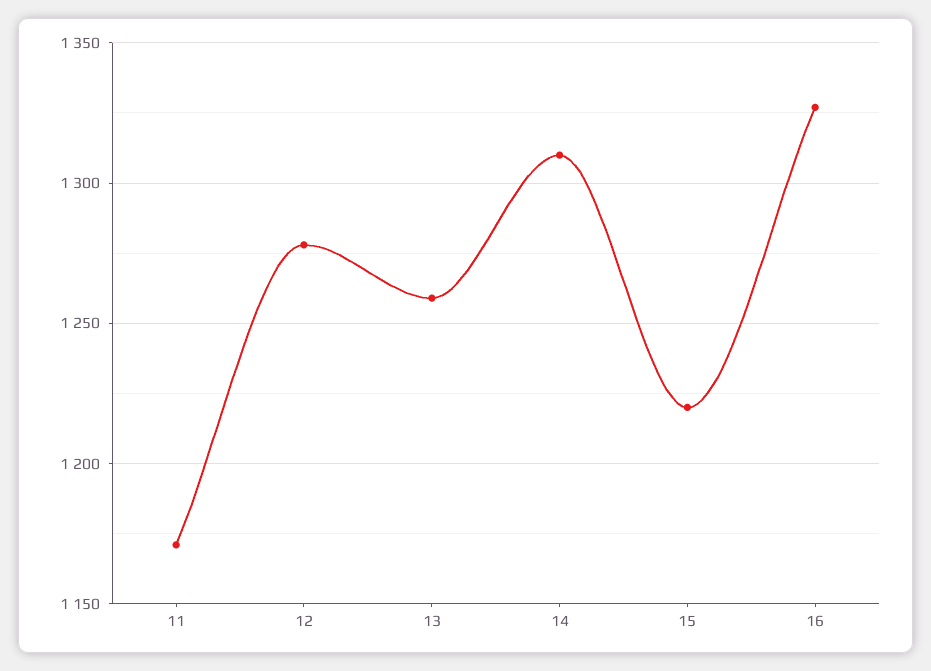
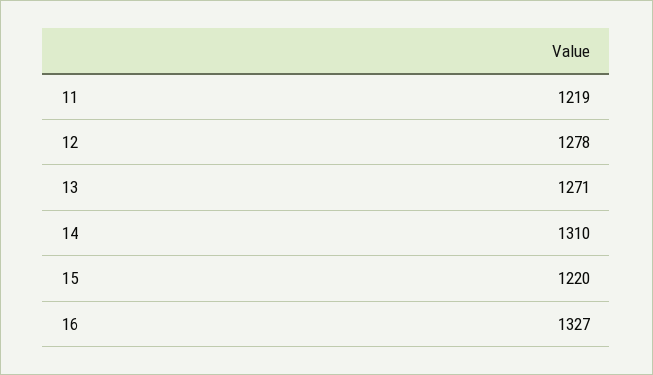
11: 1170 -> 1219
13: 1260 -> 1271

